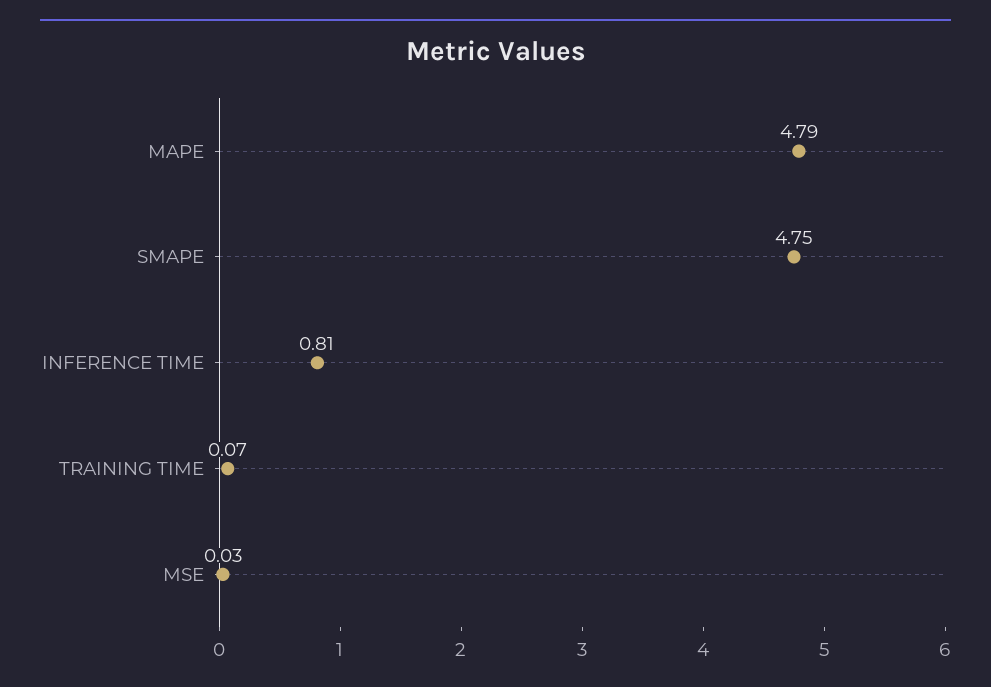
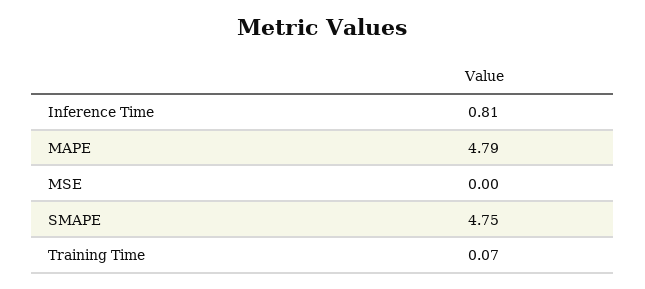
MSE: 0.03 -> 0

